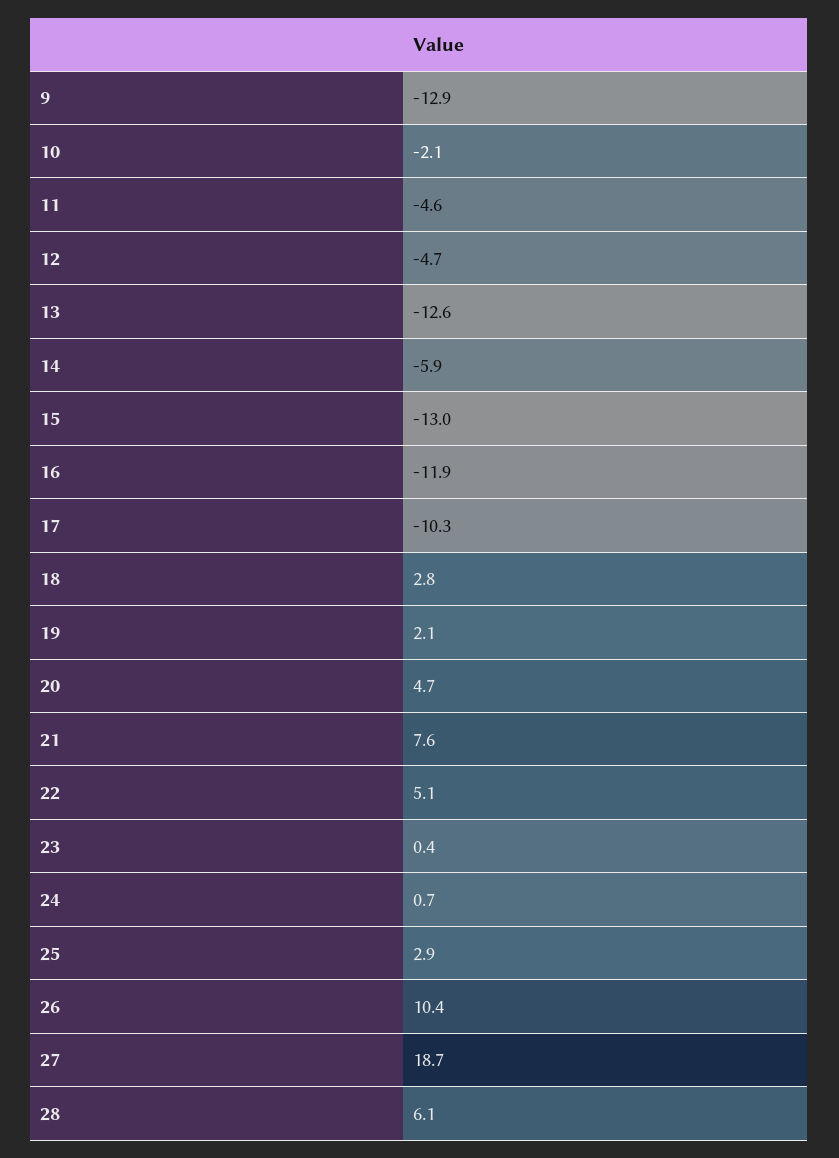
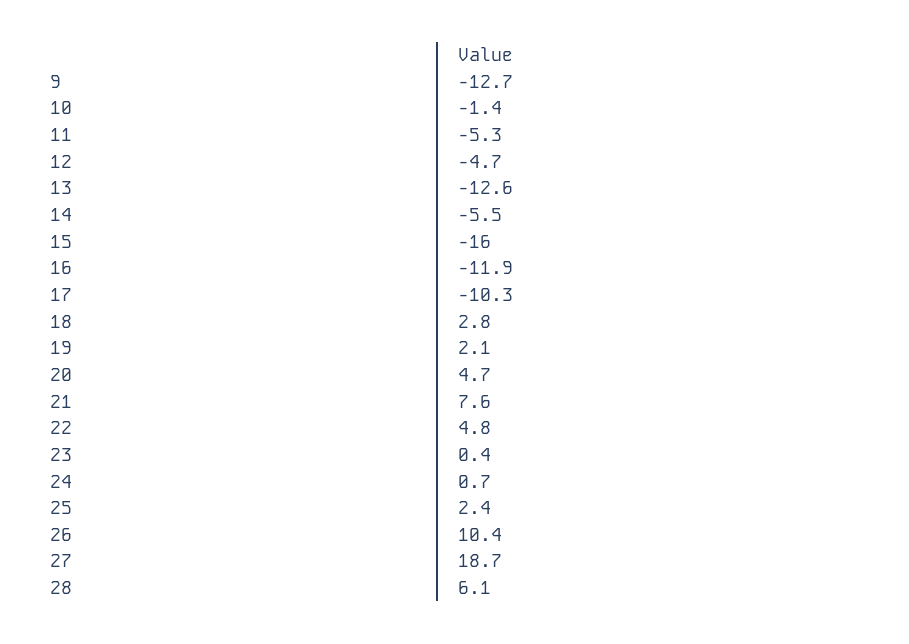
9: -12.9 -> -12.7
10: -2.1 -> -1.4
11: -4.6 -> -5.3
14: -5.9 -> -5.5
15: -13 -> -16
22: 5.1 -> 4.8
25: 2.9 -> 2.4

